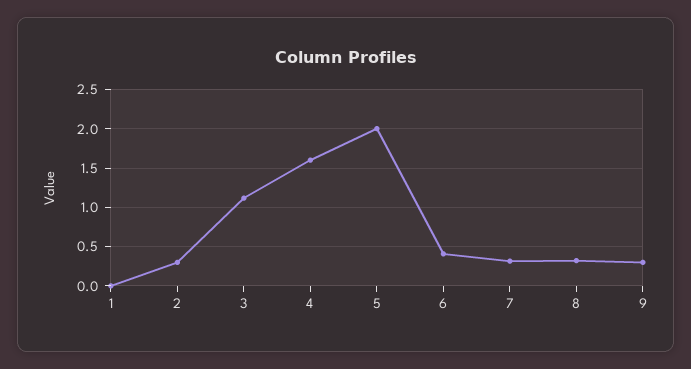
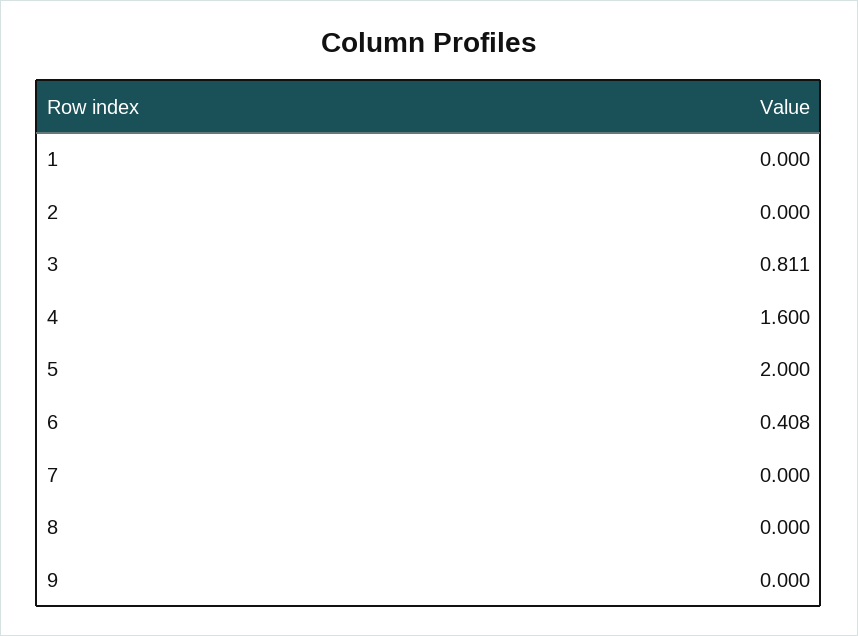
2: 0.3 -> 0
3: 1.1 -> 0.811
7: 0.3 -> 0
8: 0.3 -> 0
9: 0.3 -> 0

